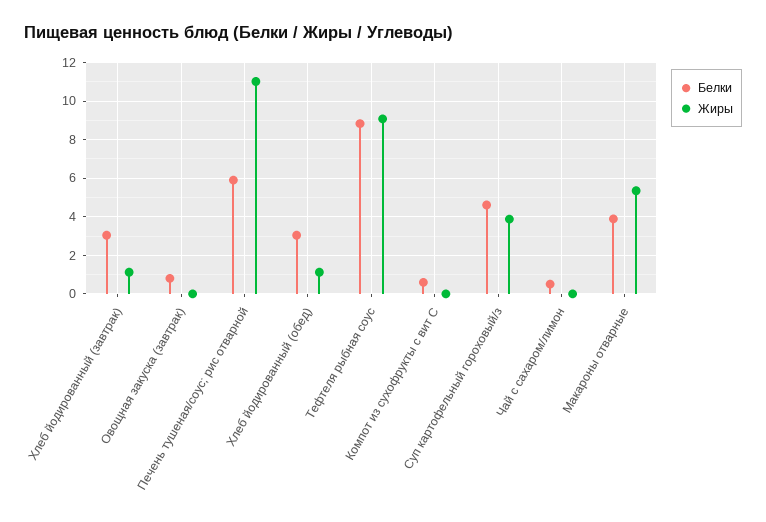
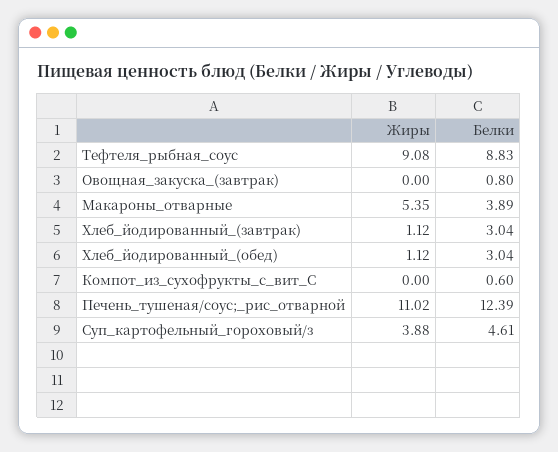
Белки, Печень тушеная/соус; рис отварной: 6 -> 12.39
Белки, Чай с сахаром/лимон: 0.5 -> none
Жиры, Чай с сахаром/лимон: 0 -> none

